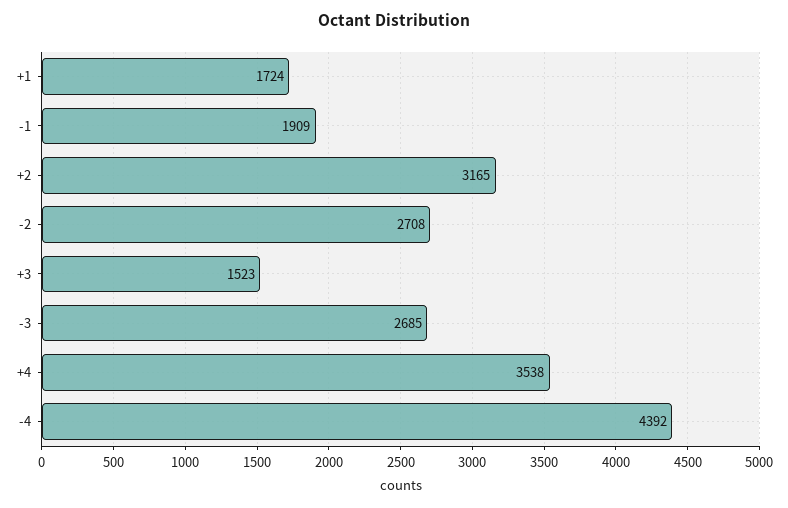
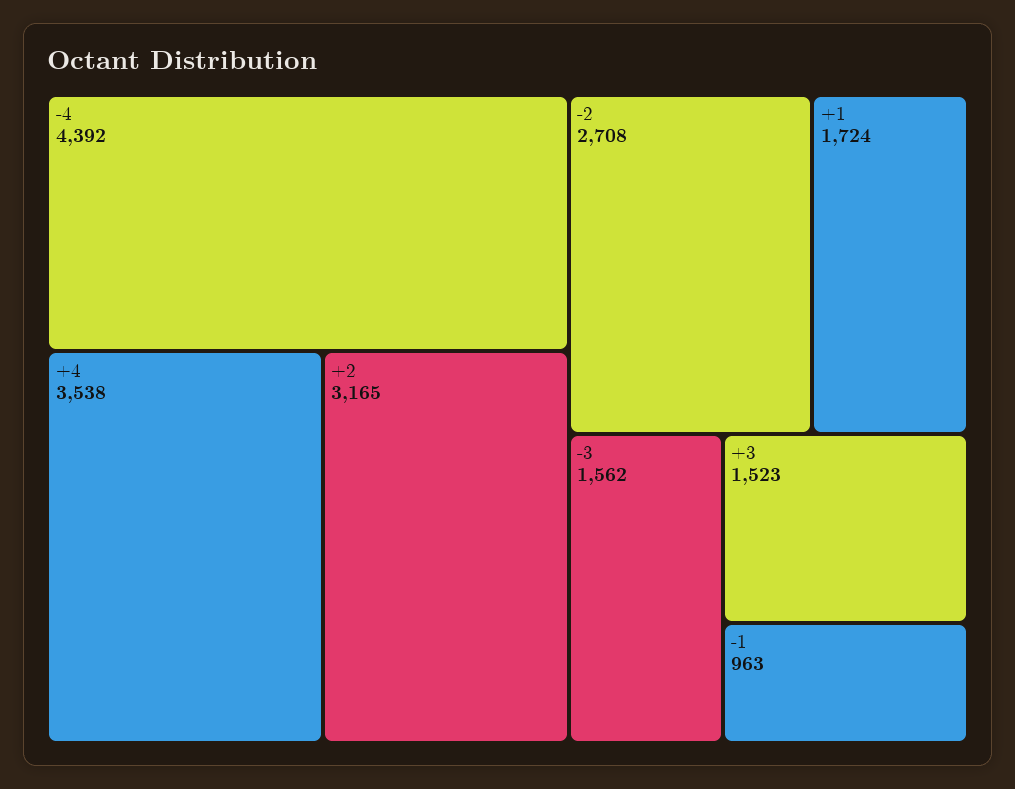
-1: 1909 -> 963
-3: 2685 -> 1562

